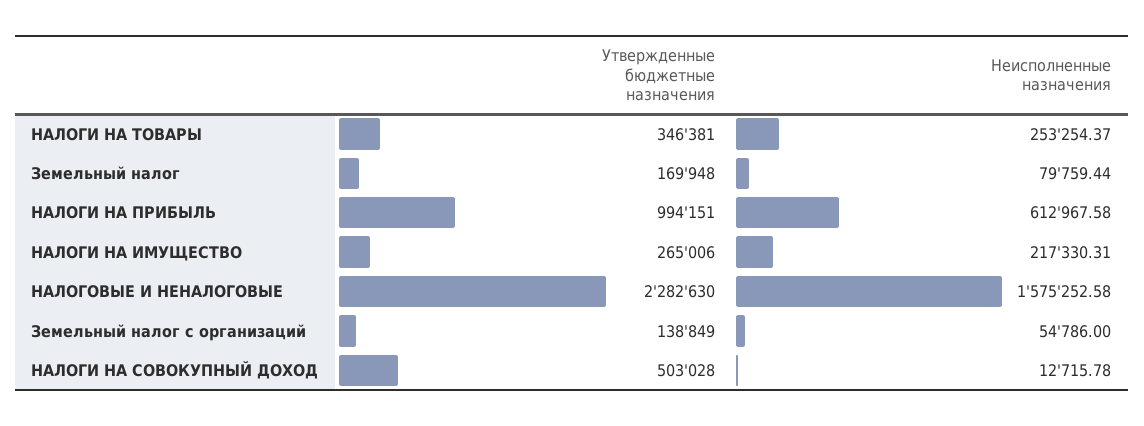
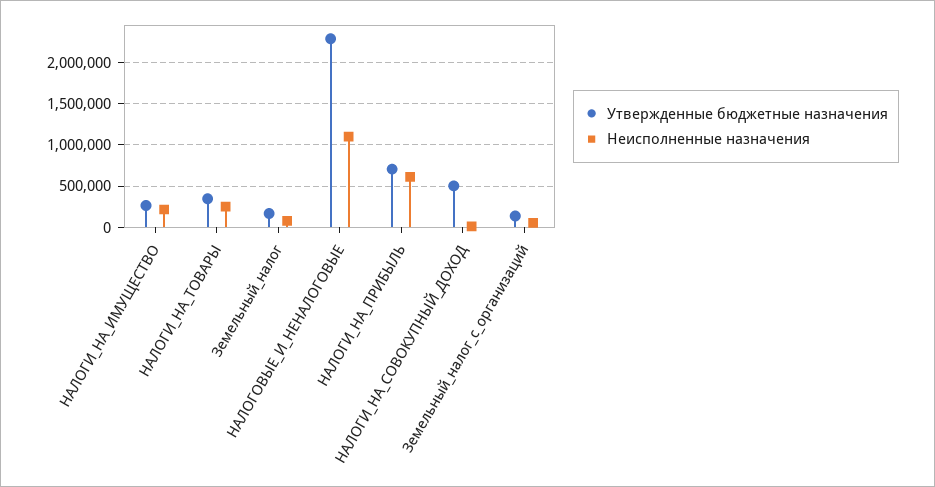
Утвержденные бюджетные назначения, НАЛОГИ НА ПРИБЫЛЬ: 994151 -> 700000
Неисполненные назначения, НАЛОГОВЫЕ И НЕНАЛОГОВЫЕ: 1575252.58 -> 1100000

